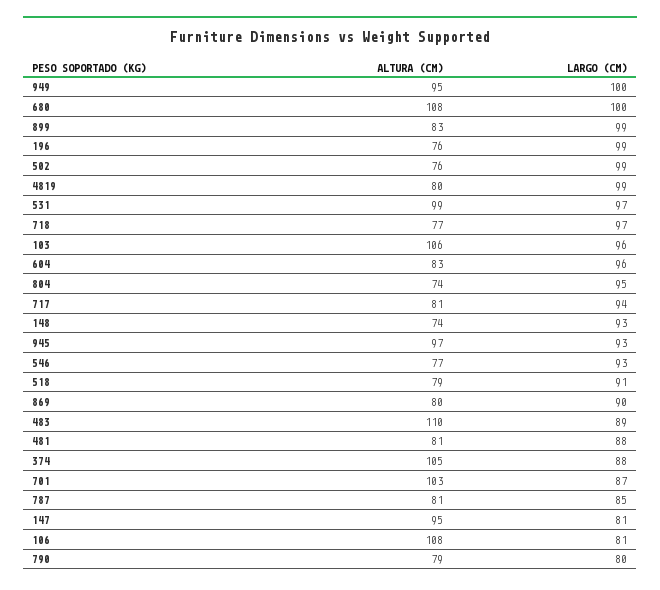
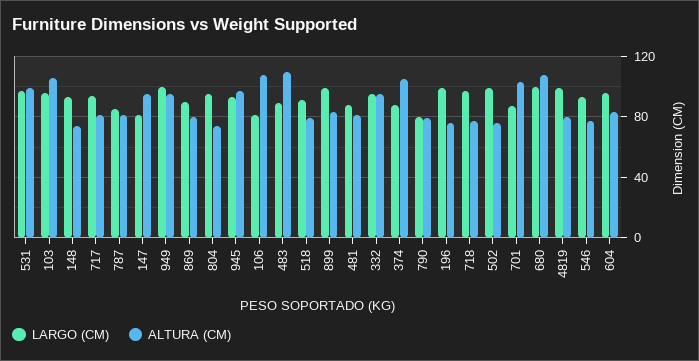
LARGO (CM), 332: none -> 95
ALTURA (CM), 332: none -> 95

